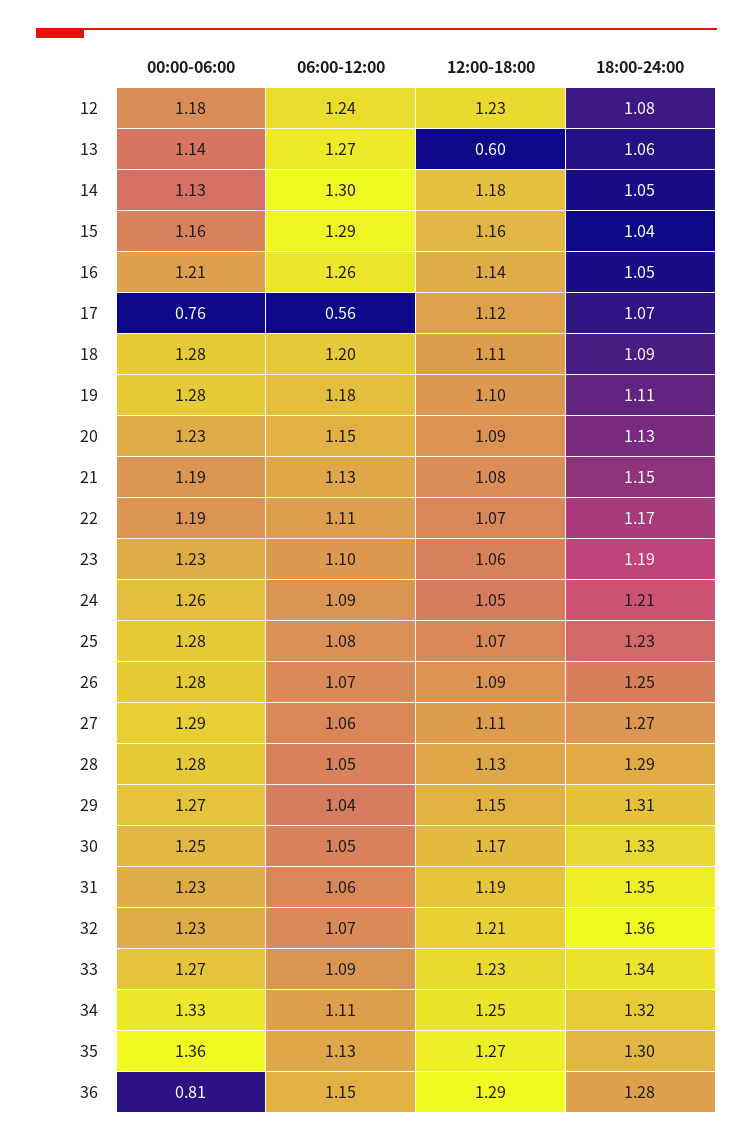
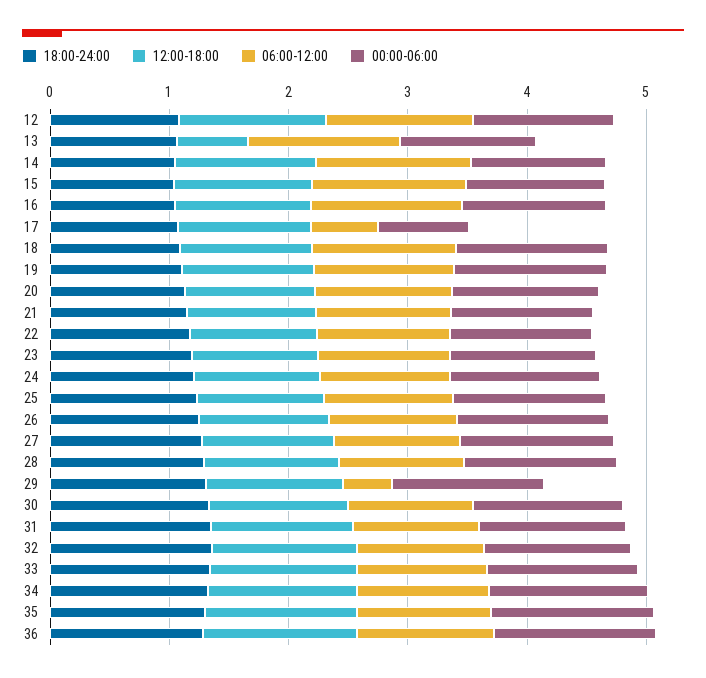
06:00-12:00, 29: 1.04 -> 0.4
00:00-06:00, 36: 0.81 -> 1.4

